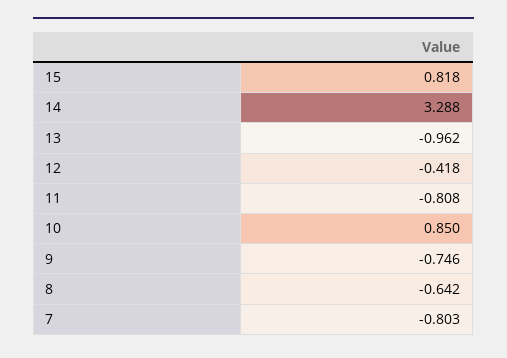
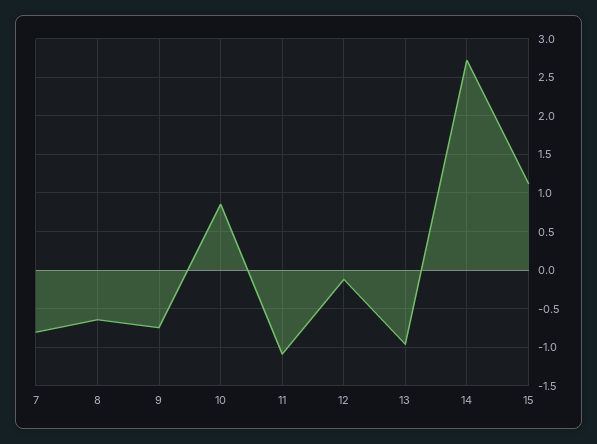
15: 0.818 -> 1.1
14: 3.288 -> 2.7
12: -0.418 -> -0.1
11: -0.808 -> -1.1

